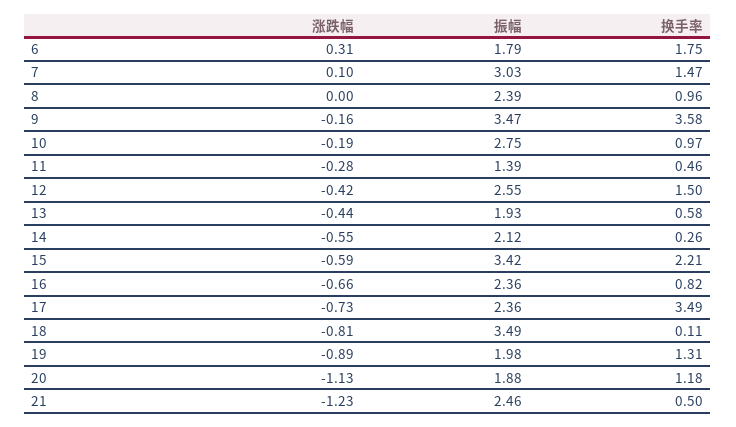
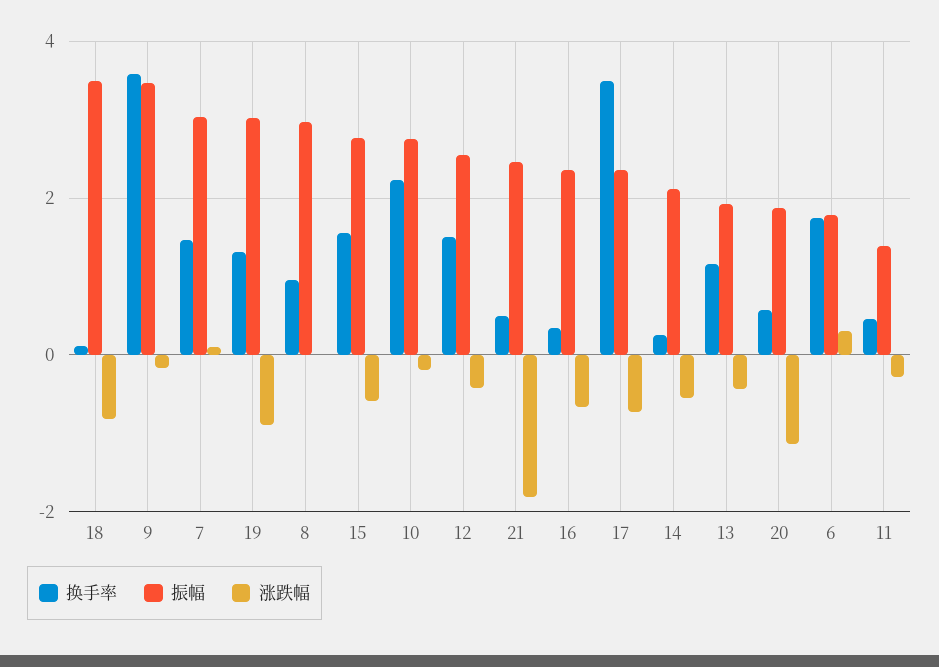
振幅, 8: 2.39 -> 3
换手率, 10: 0.97 -> 2.2
换手率, 13: 0.58 -> 1.2
振幅, 15: 3.42 -> 2.8
换手率, 15: 2.21 -> 1.6
换手率, 16: 0.82 -> 0.4
振幅, 19: 1.98 -> 3
换手率, 20: 1.18 -> 0.6
涨跌幅, 21: -1.23 -> -1.8

